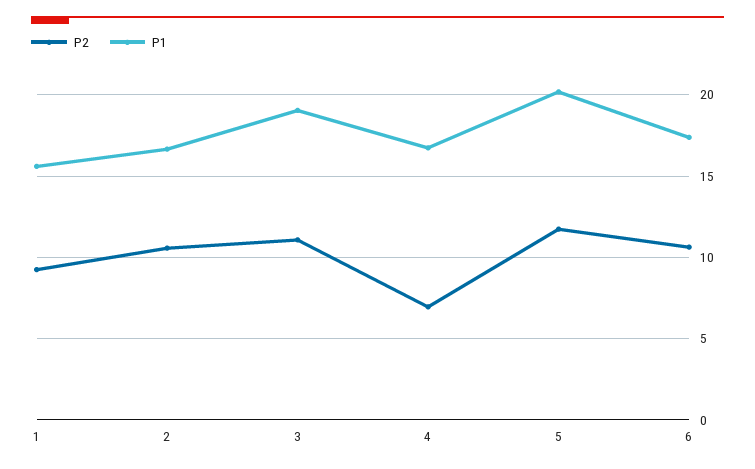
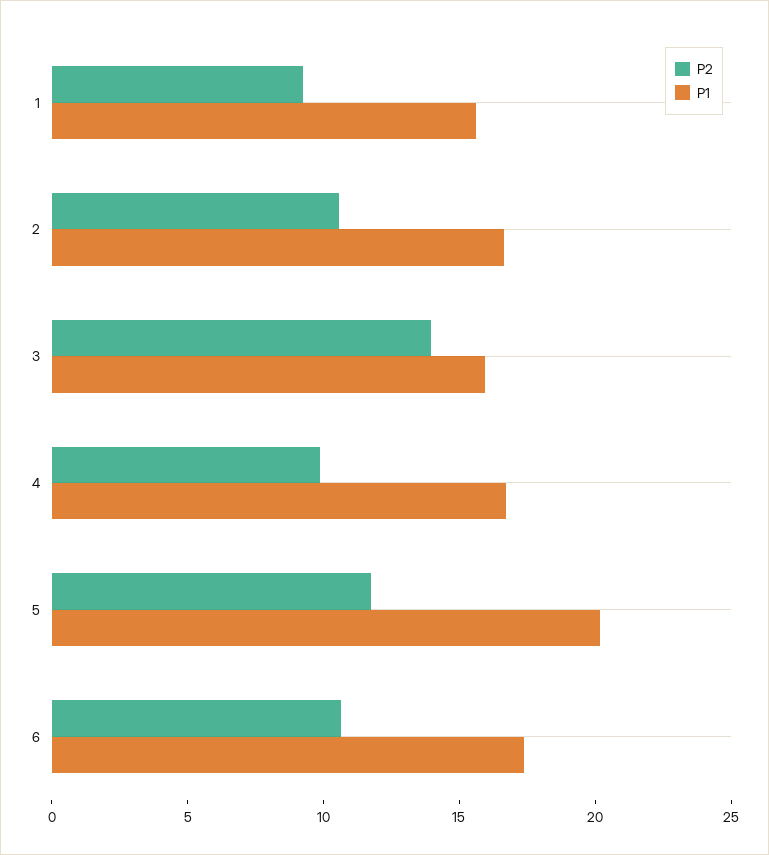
P2, 3: 11 -> 14
P1, 3: 19 -> 16
P2, 4: 7 -> 10

